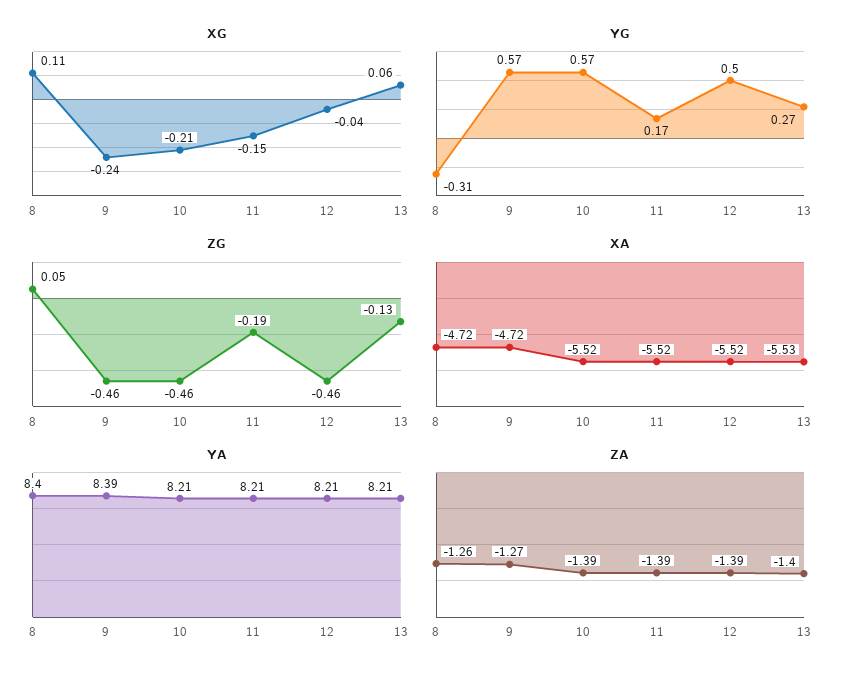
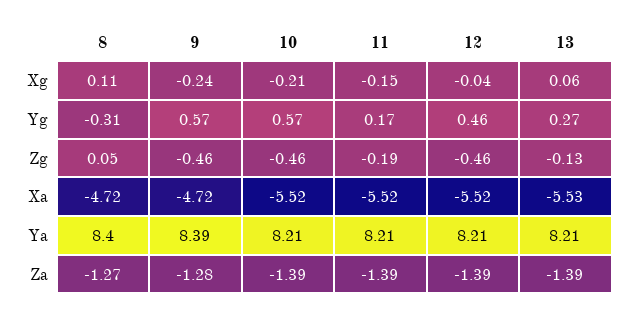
YG, 12: 0.5 -> 0.46
ZA, 8: -1.26 -> -1.27
ZA, 9: -1.27 -> -1.28
ZA, 13: -1.4 -> -1.39

